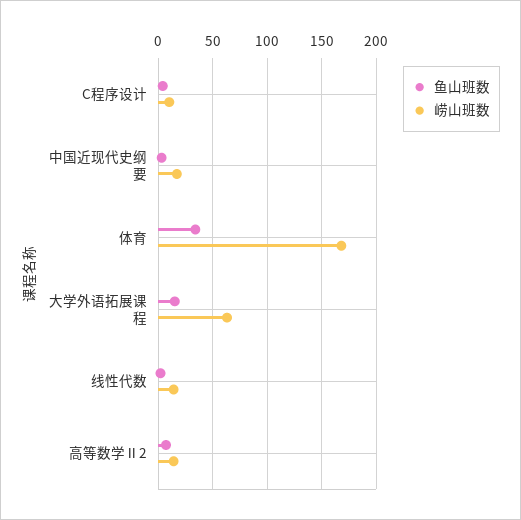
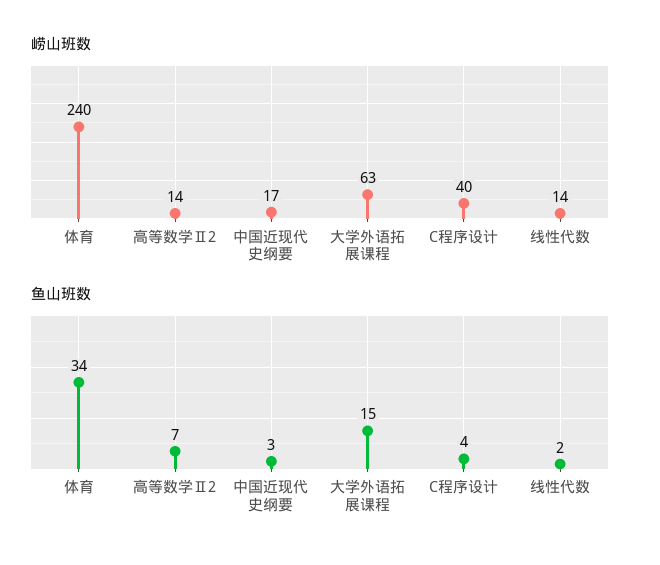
崂山班数, C程序设计: 10 -> 40
崂山班数, 体育: 170 -> 240

